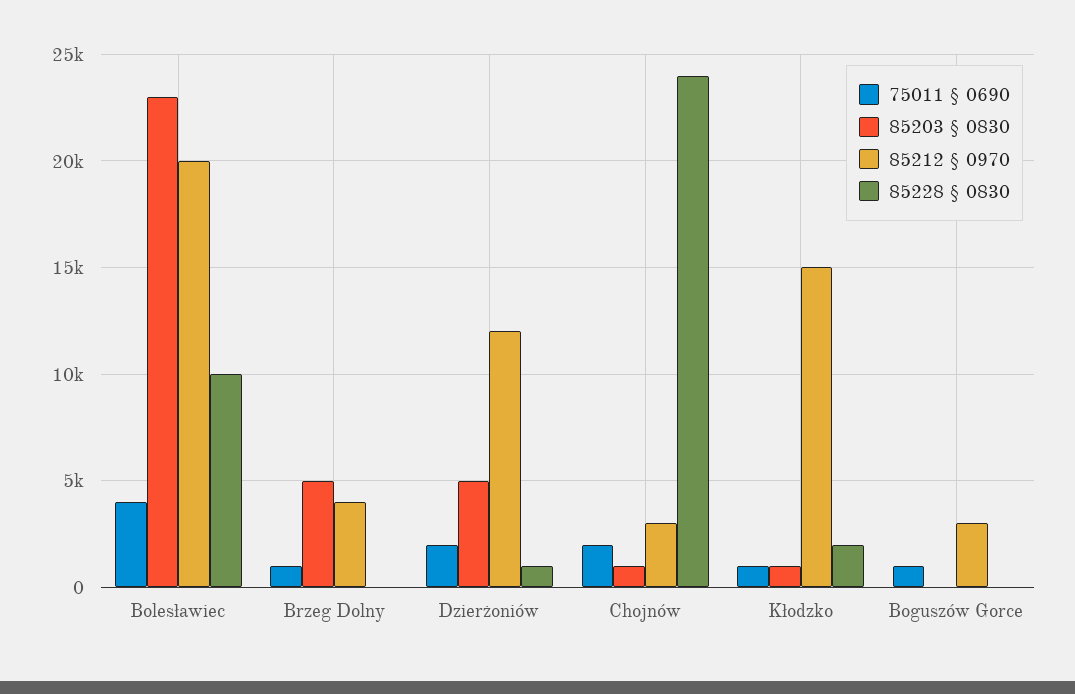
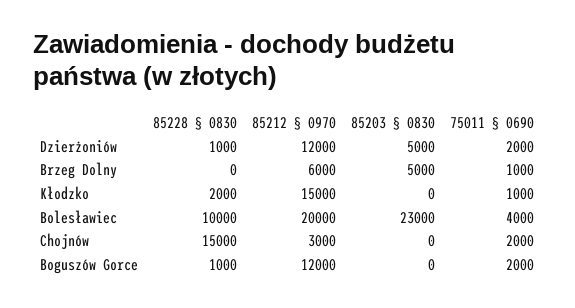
85212 § 0970, Brzeg Dolny: 4000 -> 6000
85203 § 0830, Chojnów: 1000 -> 0
85228 § 0830, Chojnów: 24000 -> 15000
85203 § 0830, Kłodzko: 1000 -> 0
75011 § 0690, Boguszów Gorce: 1000 -> 2000
85212 § 0970, Boguszów Gorce: 3000 -> 12000
85228 § 0830, Boguszów Gorce: 0 -> 1000

